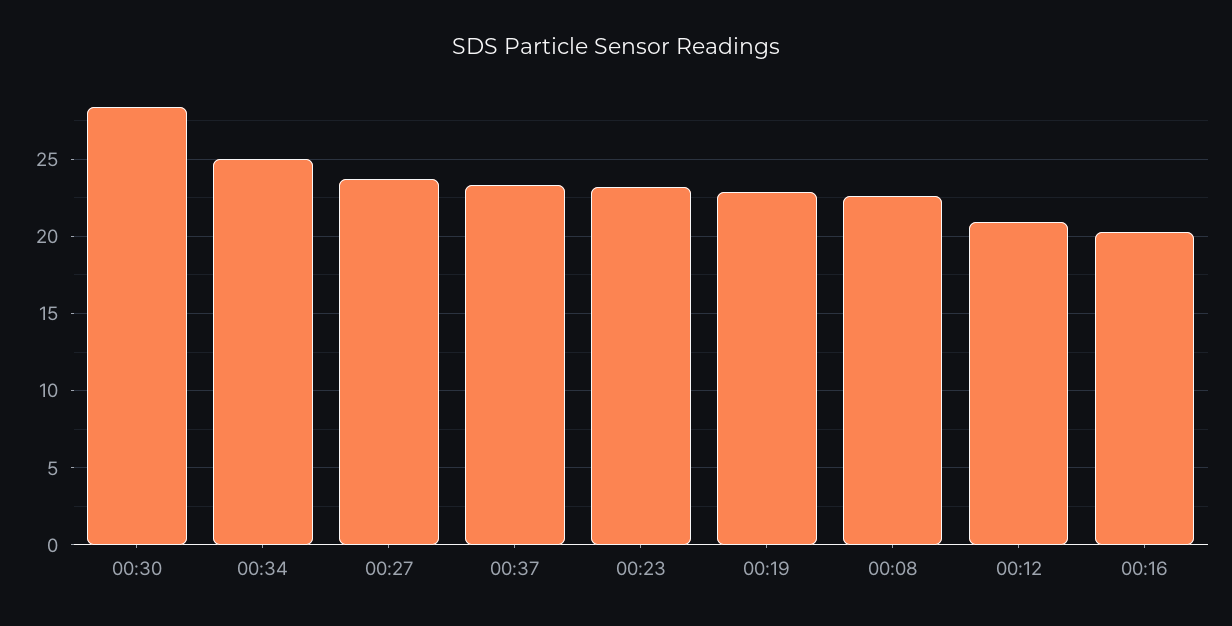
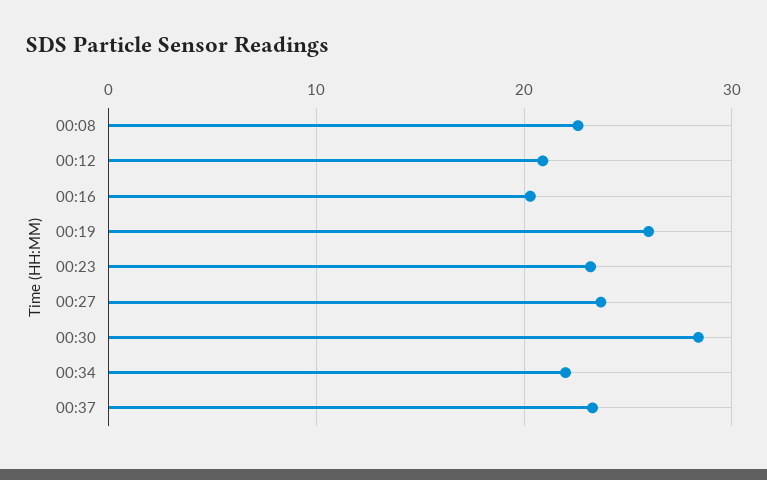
00:34: 25 -> 22
00:19: 23 -> 26

